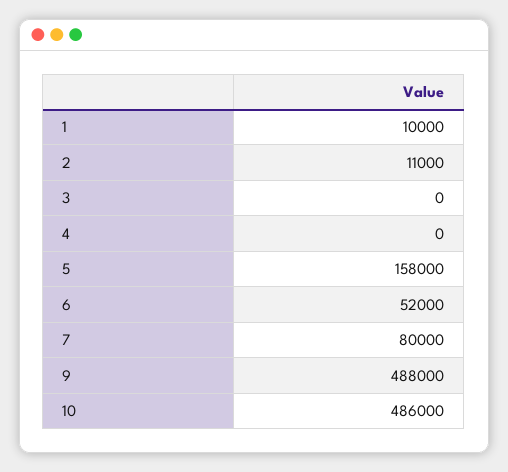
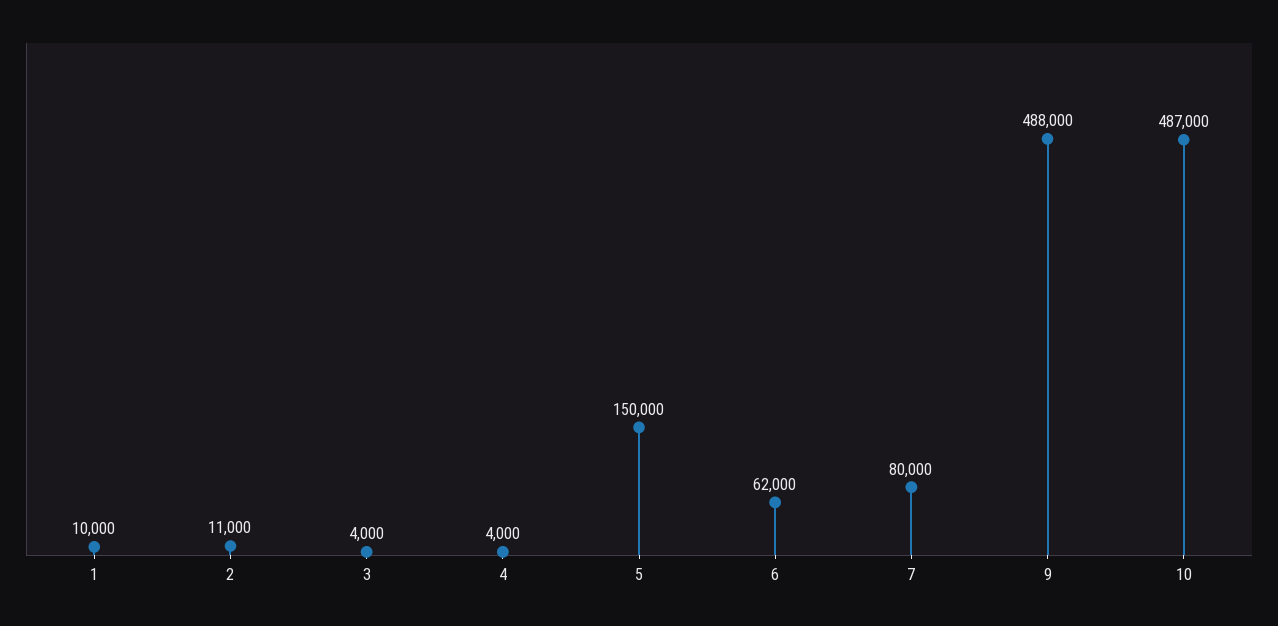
3: 0 -> 4000
4: 0 -> 4000
5: 158000 -> 150000
6: 52000 -> 62000
10: 486000 -> 487000

